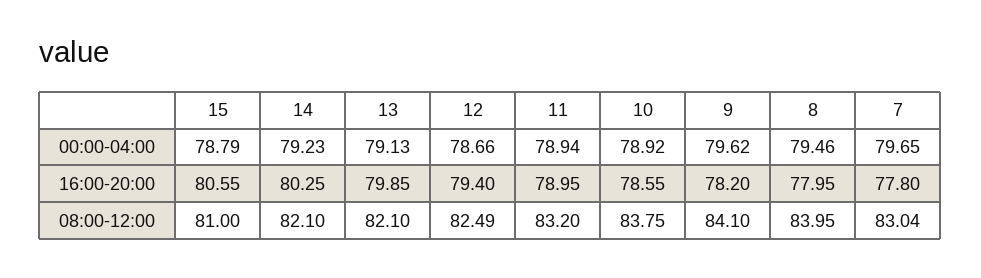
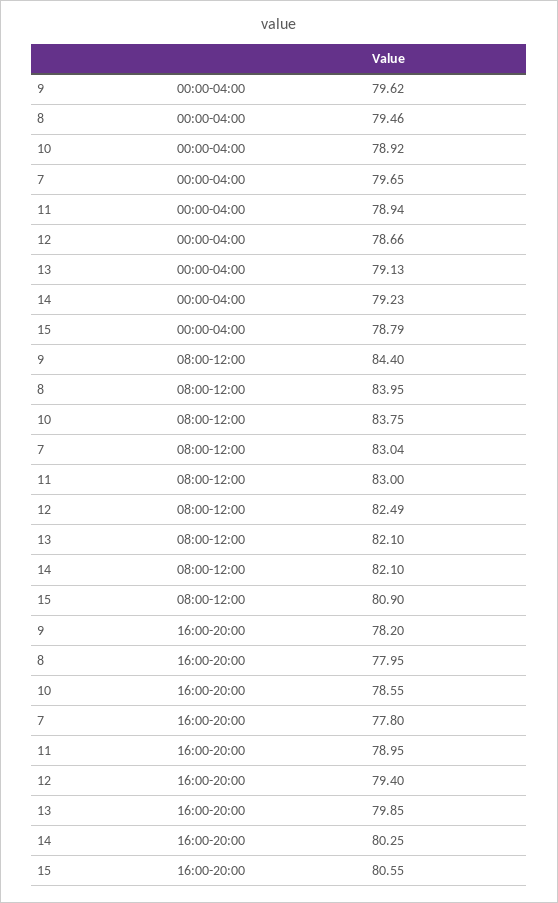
15, 08:00-12:00: 81 -> 80.9
11, 08:00-12:00: 83.2 -> 83
9, 08:00-12:00: 84.1 -> 84.4

